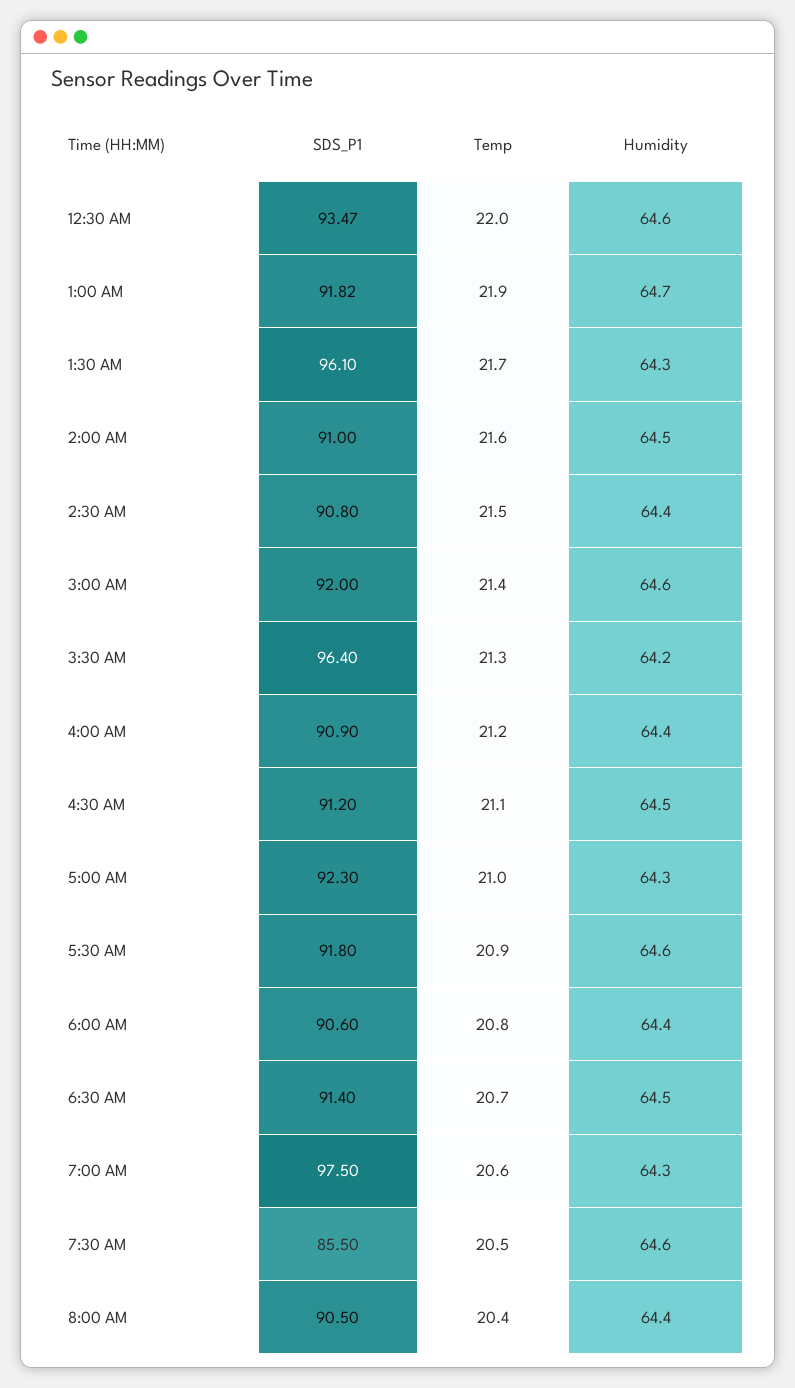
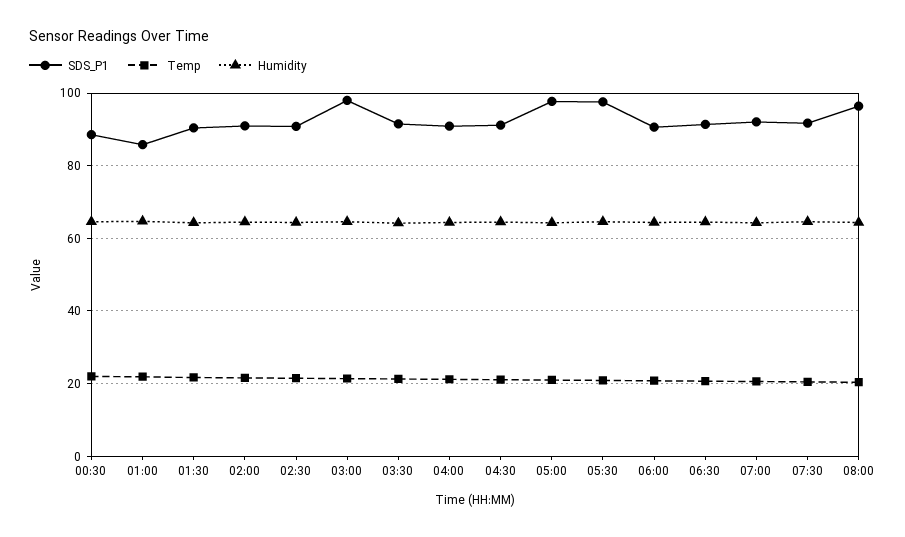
SDS_P1, 12:30 AM: 93.47 -> 88
SDS_P1, 1:00 AM: 91.82 -> 86
SDS_P1, 1:30 AM: 96.1 -> 90
SDS_P1, 3:00 AM: 92 -> 98
SDS_P1, 3:30 AM: 96.4 -> 92
SDS_P1, 5:00 AM: 92.3 -> 98
SDS_P1, 5:30 AM: 91.8 -> 98
SDS_P1, 7:00 AM: 97.5 -> 92
SDS_P1, 7:30 AM: 85.5 -> 92
SDS_P1, 8:00 AM: 90.5 -> 96

